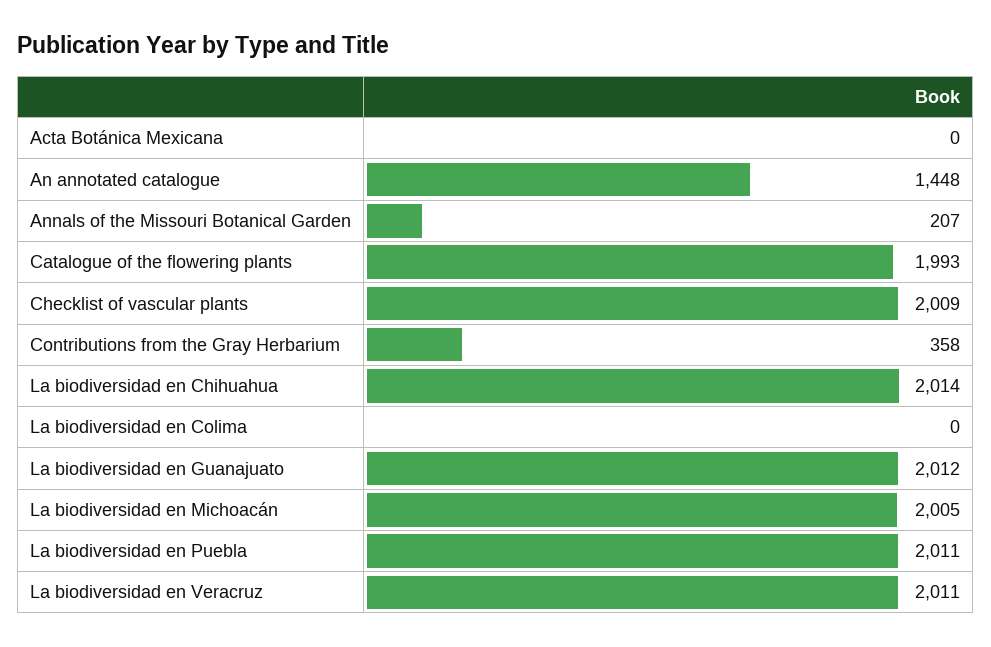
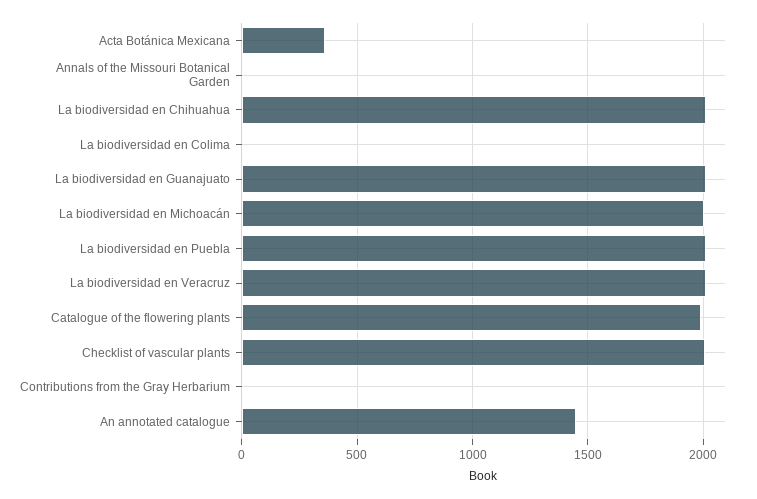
Acta Botánica Mexicana: 0 -> 350
Annals of the Missouri Botanical Garden: 207 -> 0
Contributions from the Gray Herbarium: 358 -> 0

